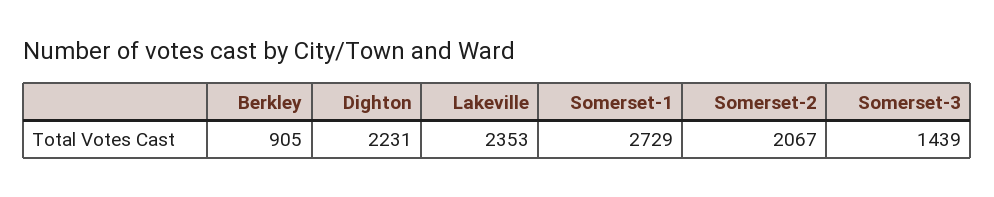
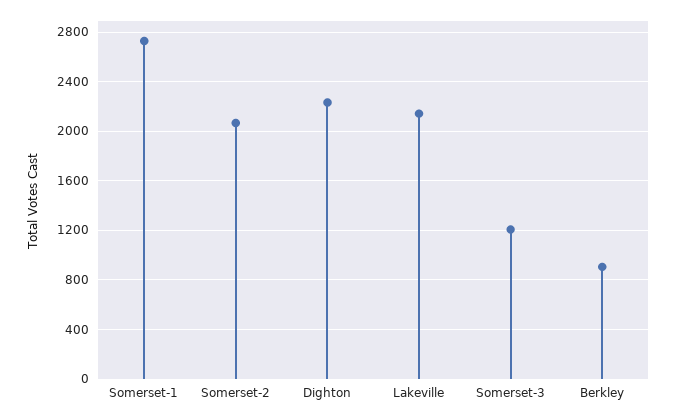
Lakeville: 2353 -> 2150
Somerset-3: 1439 -> 1200

